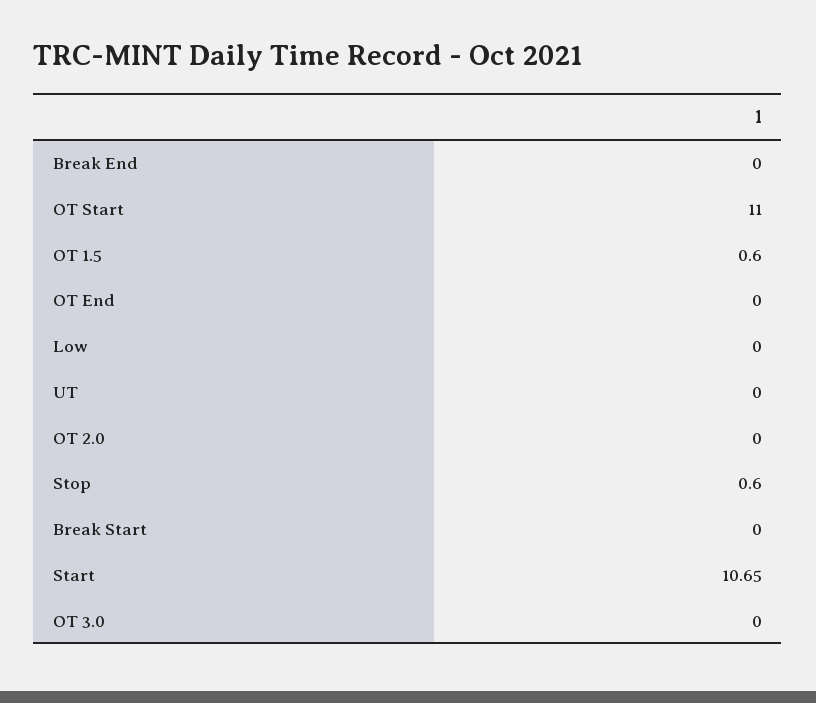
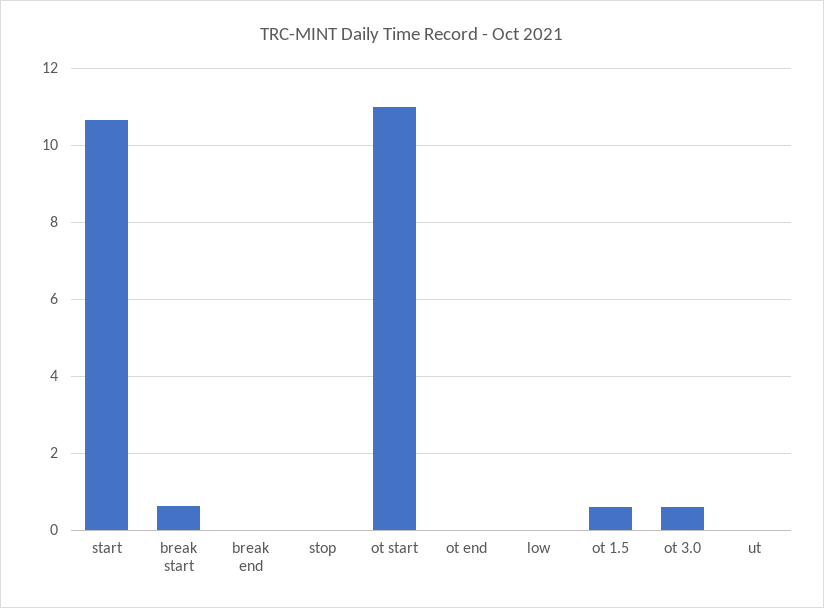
OT 2.0: 0 -> none
Stop: 0.6 -> 0
Break Start: 0 -> 0.6
OT 3.0: 0 -> 0.6

